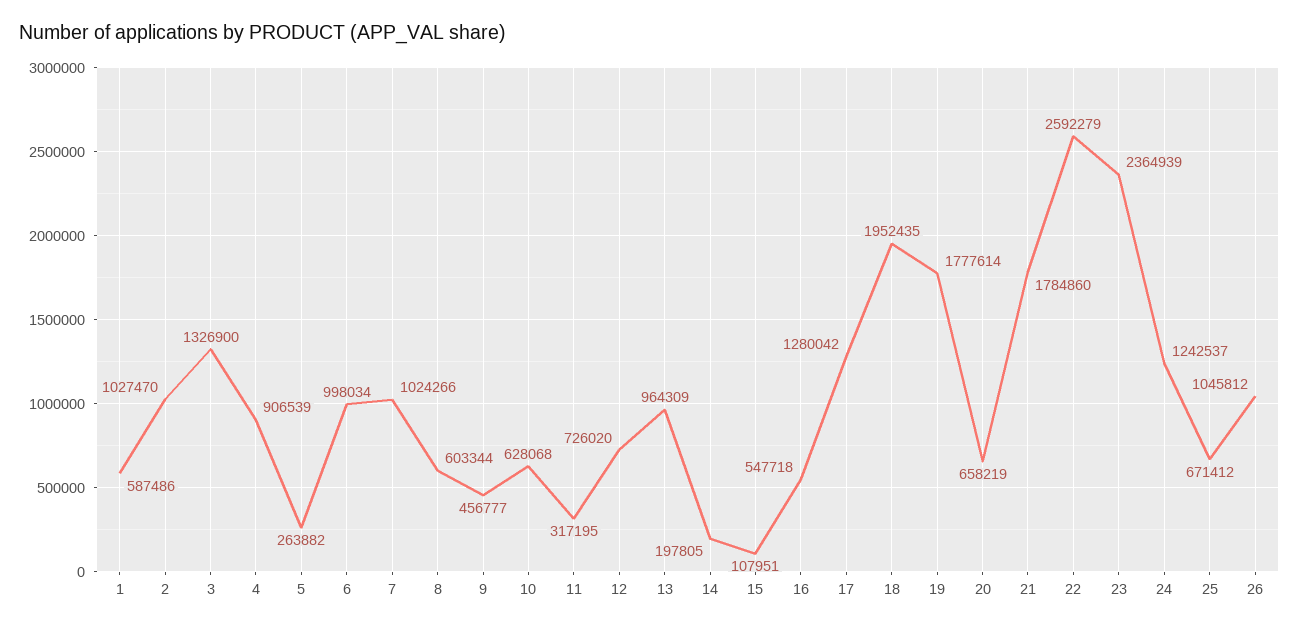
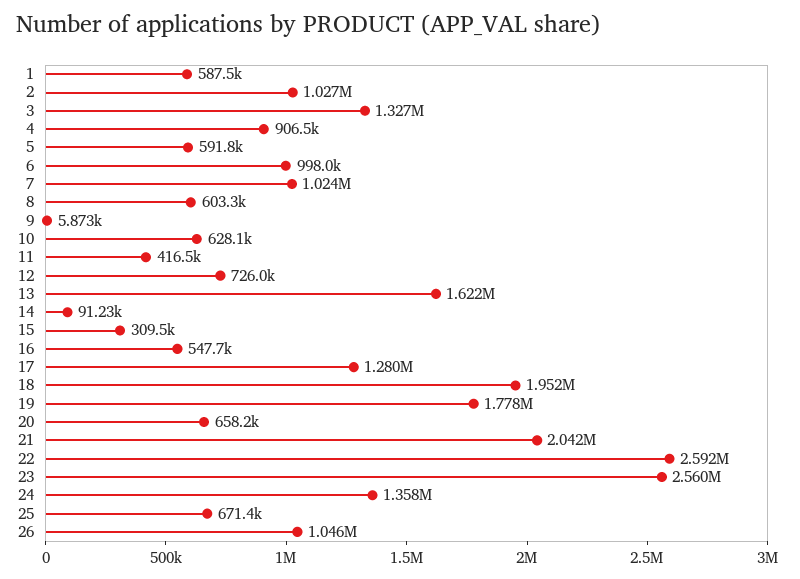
5: 263882 -> 591800
9: 456777 -> 5873
11: 317195 -> 416500
13: 964309 -> 1622000
14: 197805 -> 91230
15: 107951 -> 309500
21: 1784860 -> 2042000
23: 2364939 -> 2560000
24: 1242537 -> 1358000

